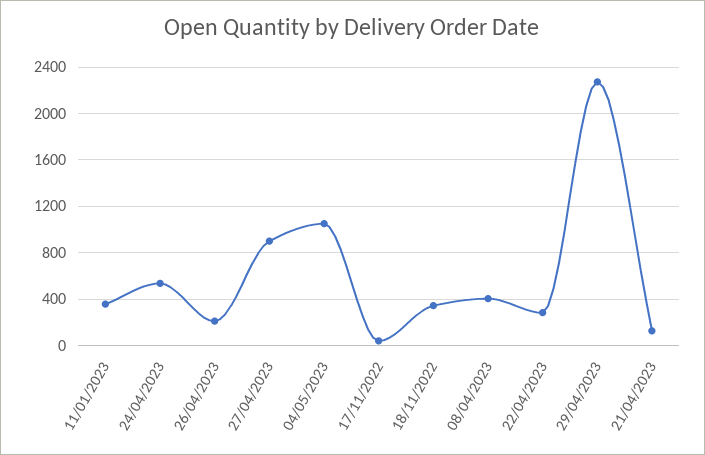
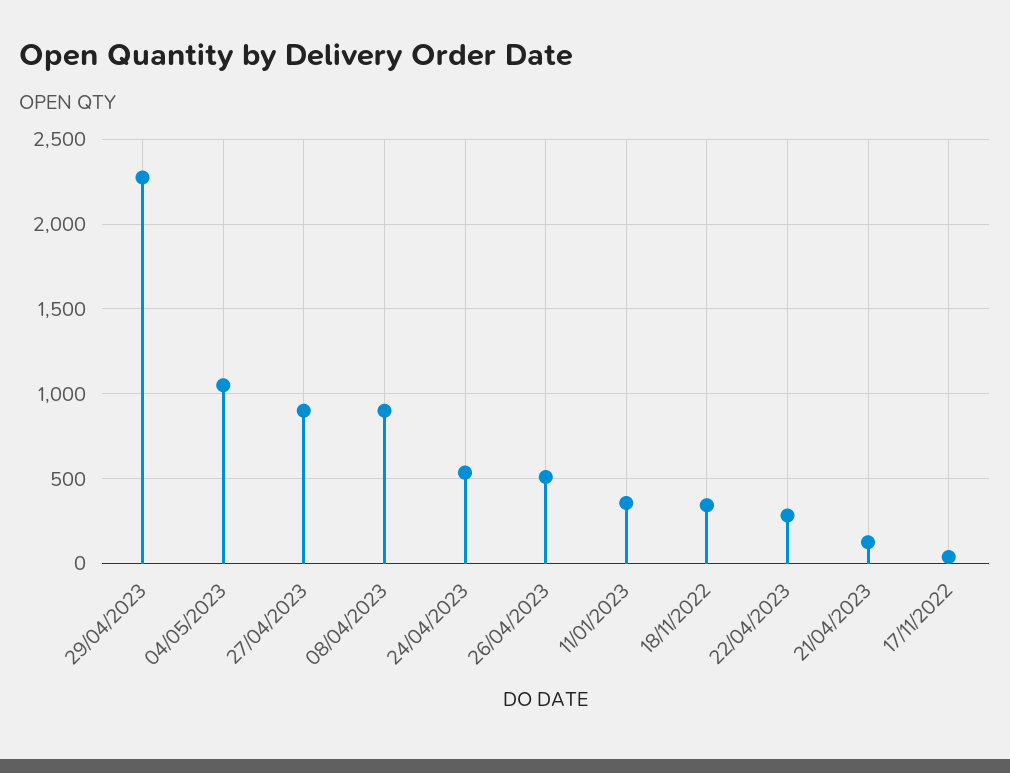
26/04/2023: 200 -> 500
08/04/2023: 400 -> 900

